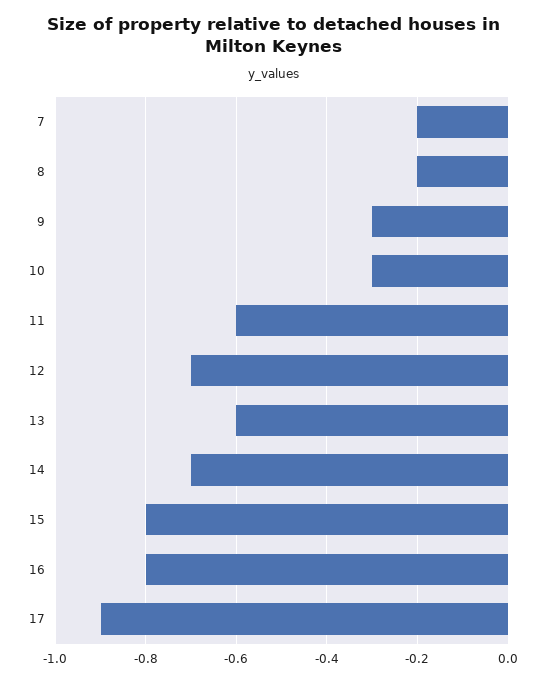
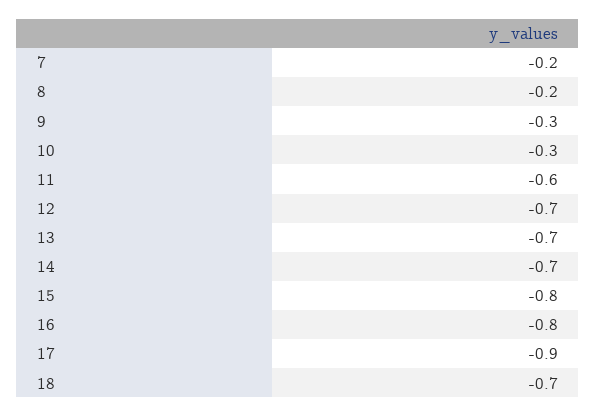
13: -0.6 -> -0.7
18: none -> -0.7

